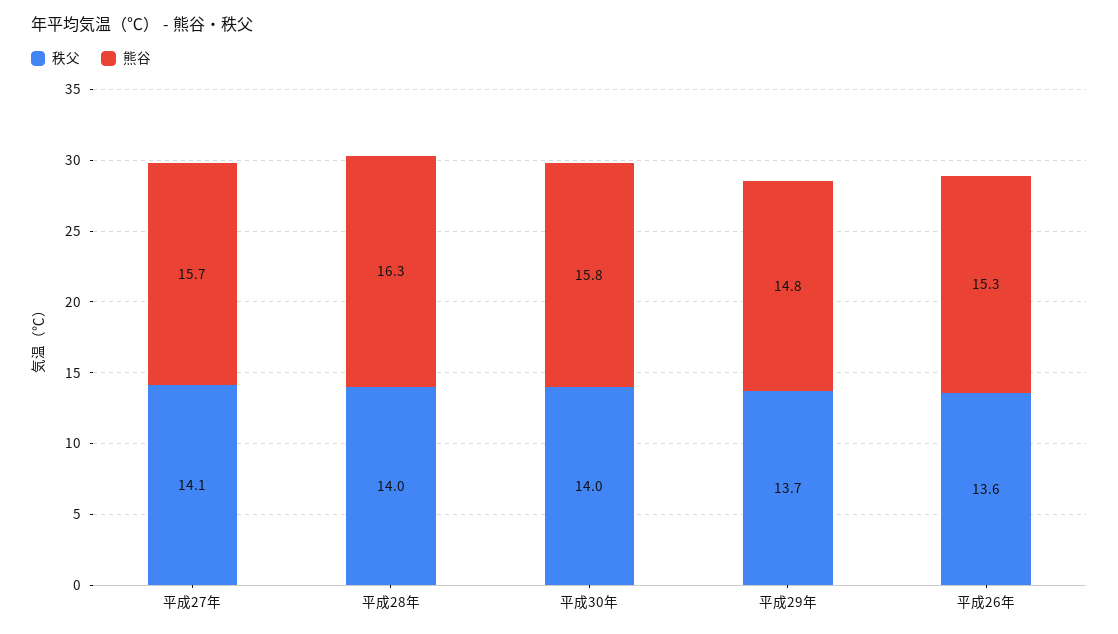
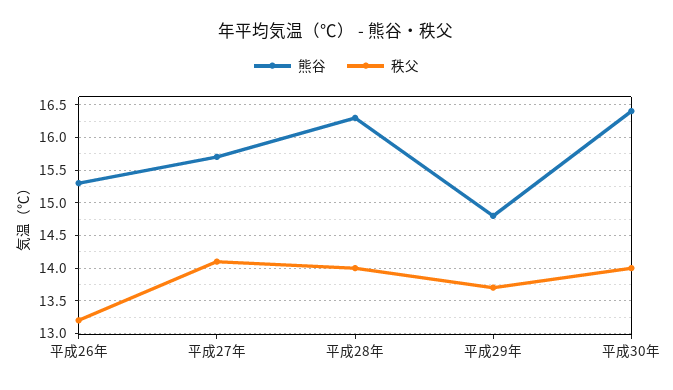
熊谷, 平成30年: 15.8 -> 16.4
秩父, 平成26年: 13.6 -> 13.2

